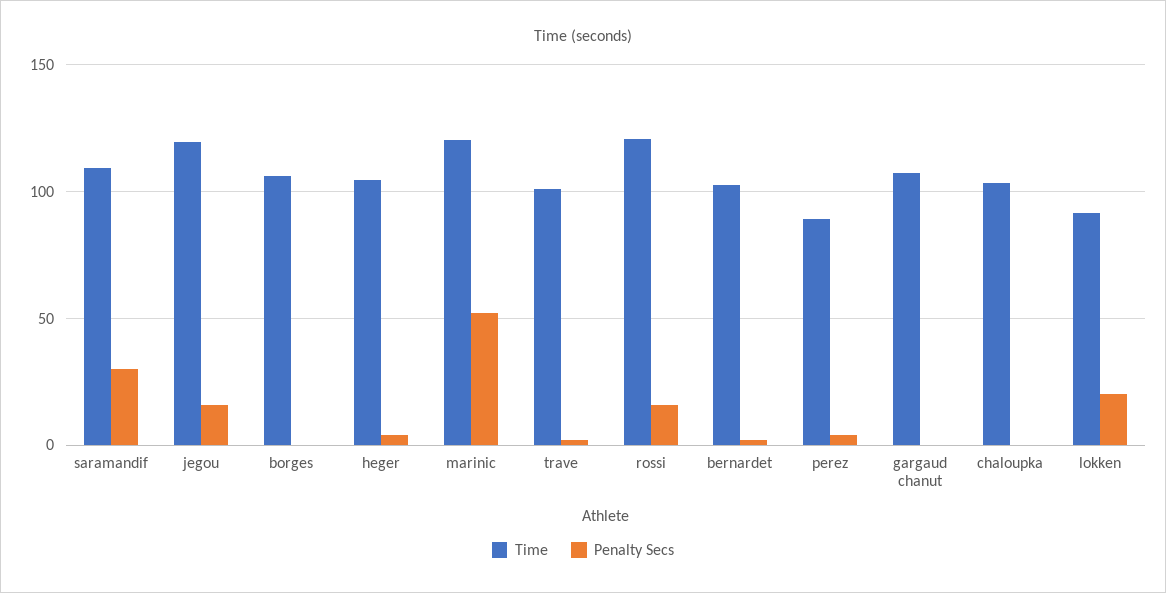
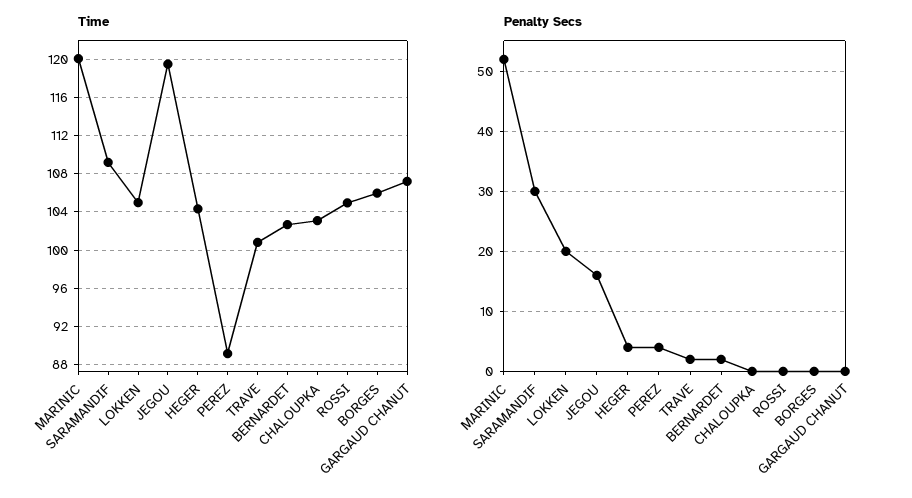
Time, rossi: 120 -> 105
Penalty Secs, rossi: 15 -> 0
Time, lokken: 90 -> 105

